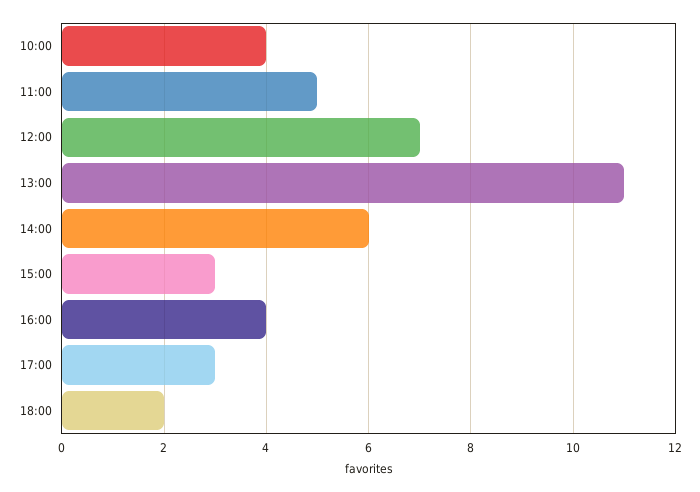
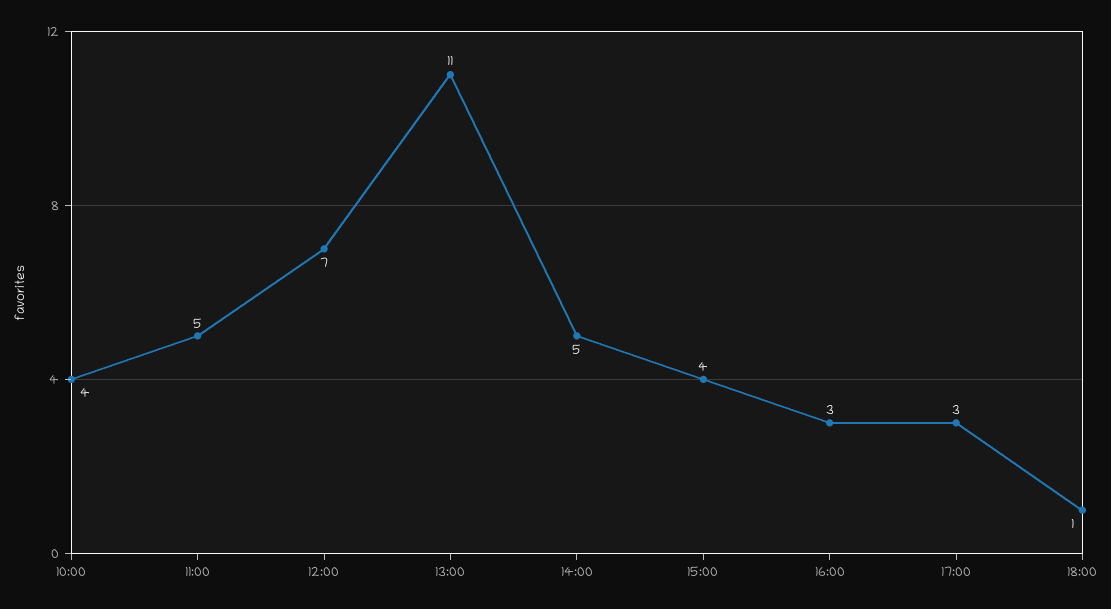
14:00: 6 -> 5
15:00: 3 -> 4
16:00: 4 -> 3
18:00: 2 -> 1

